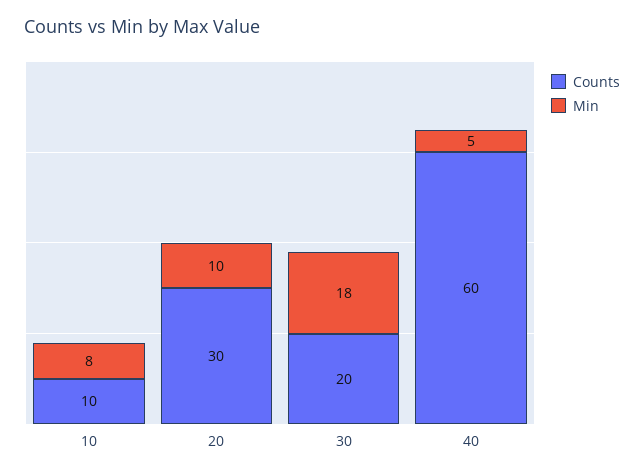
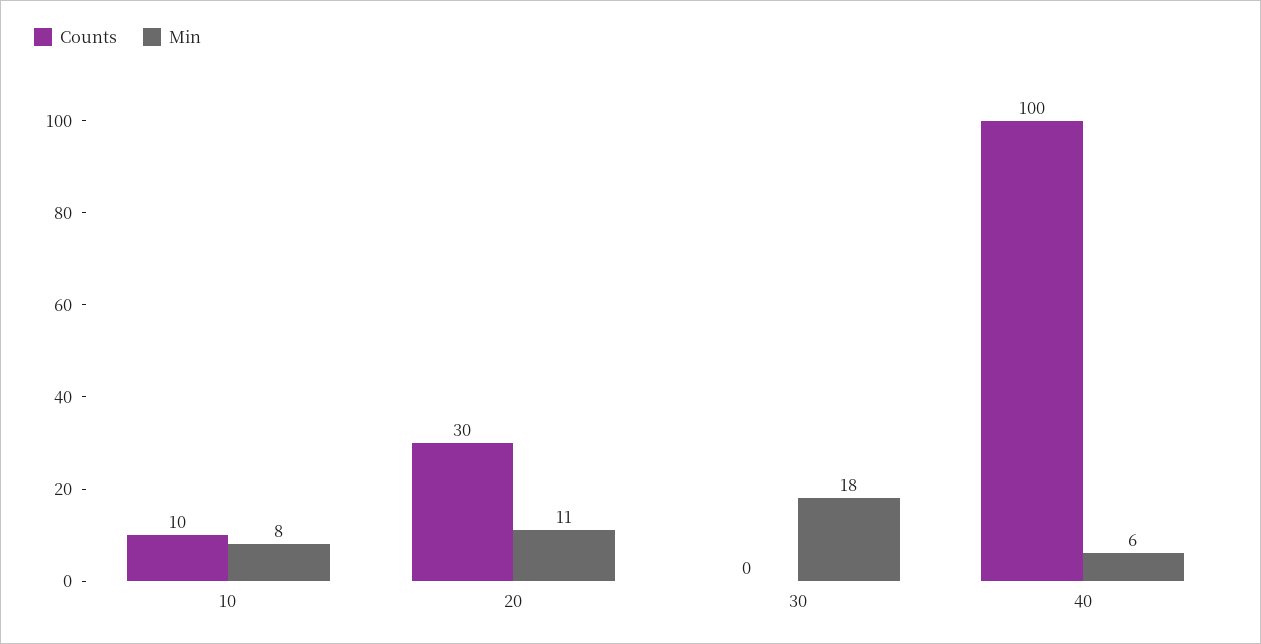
Min, 20: 10 -> 11
Counts, 30: 20 -> 0
Counts, 40: 60 -> 100
Min, 40: 5 -> 6

